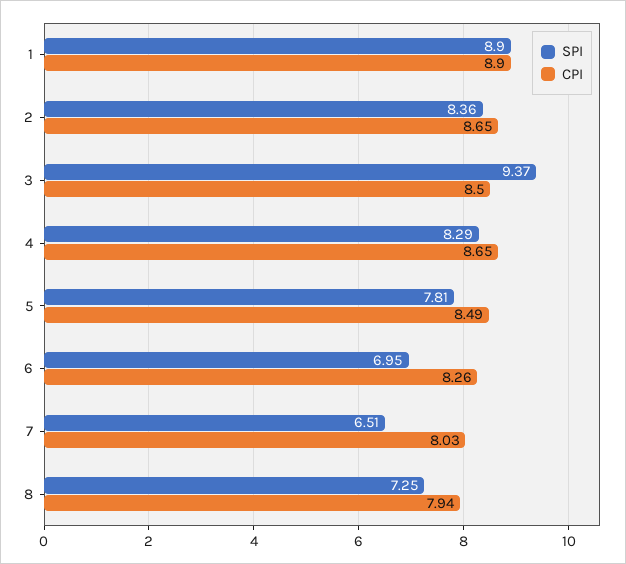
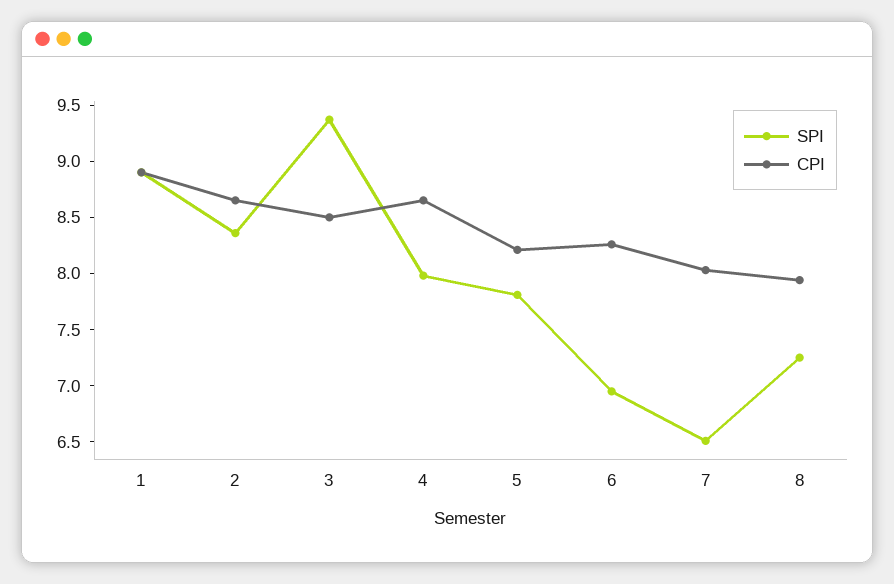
SPI, 4: 8.29 -> 8
CPI, 5: 8.49 -> 8.2

